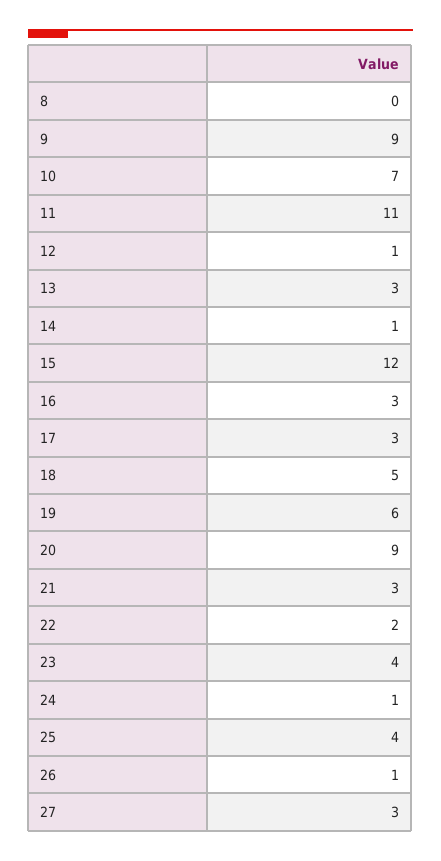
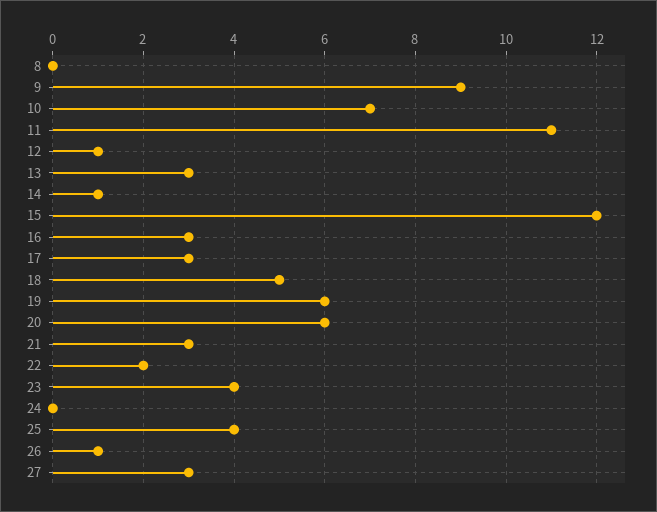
20: 9 -> 6
24: 1 -> 0

